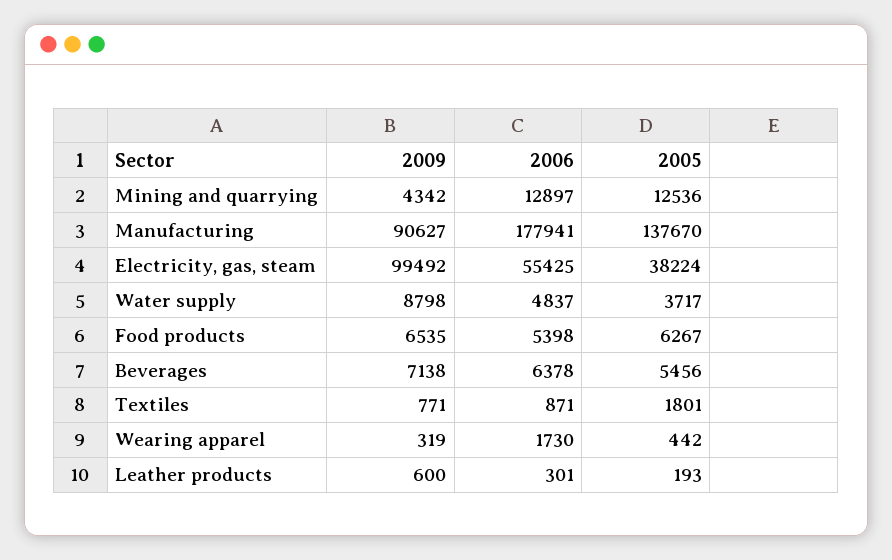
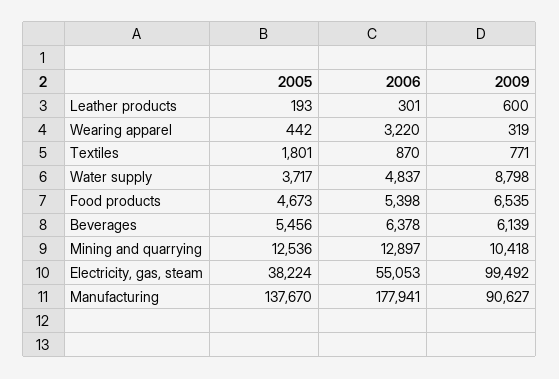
2009, Mining and quarrying: 4342 -> 10418
2006, Electricity, gas, steam: 55425 -> 55053
2005, Food products: 6267 -> 4673
2009, Beverages: 7138 -> 6139
2006, Textiles: 871 -> 870
2006, Wearing apparel: 1730 -> 3220

